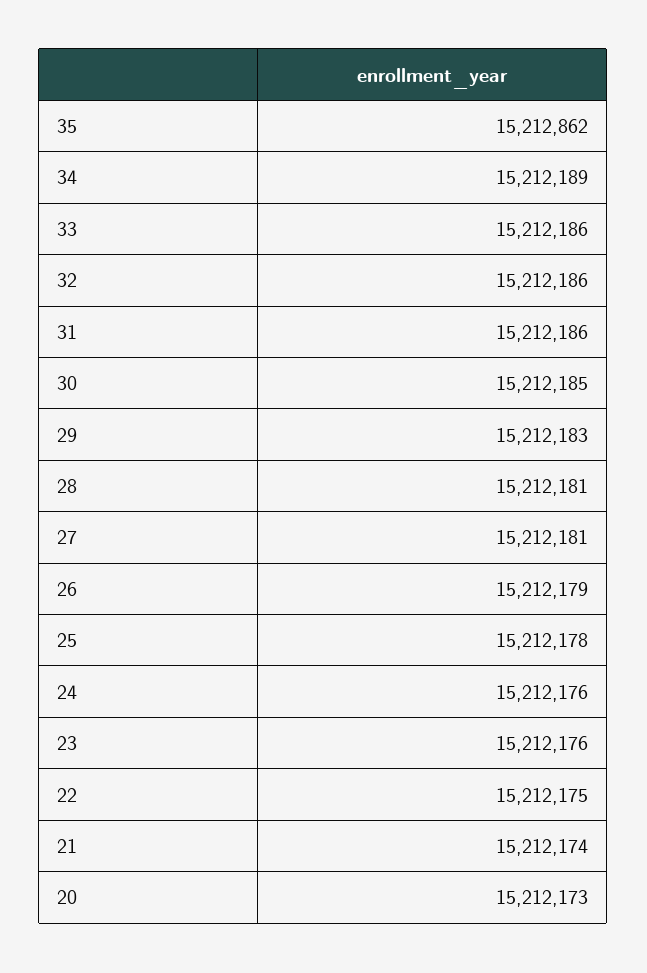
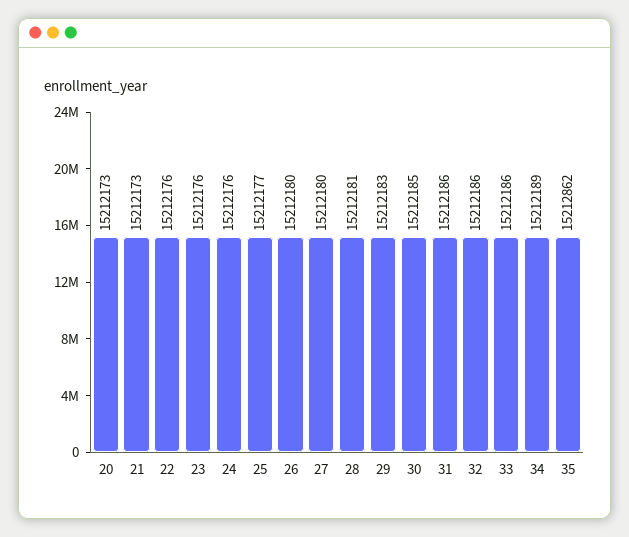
27: 15212181 -> 15212180
26: 15212179 -> 15212180
25: 15212178 -> 15212177
22: 15212175 -> 15212176
21: 15212174 -> 15212173

